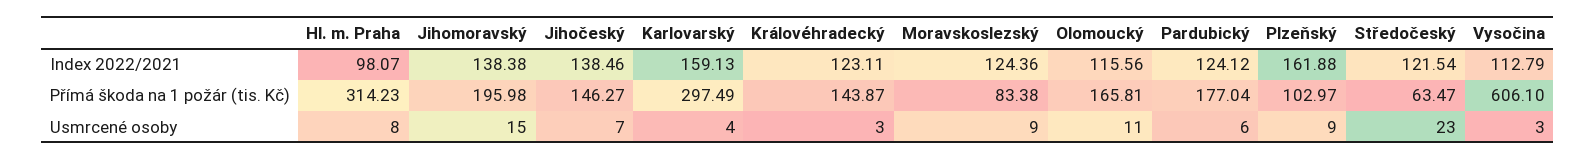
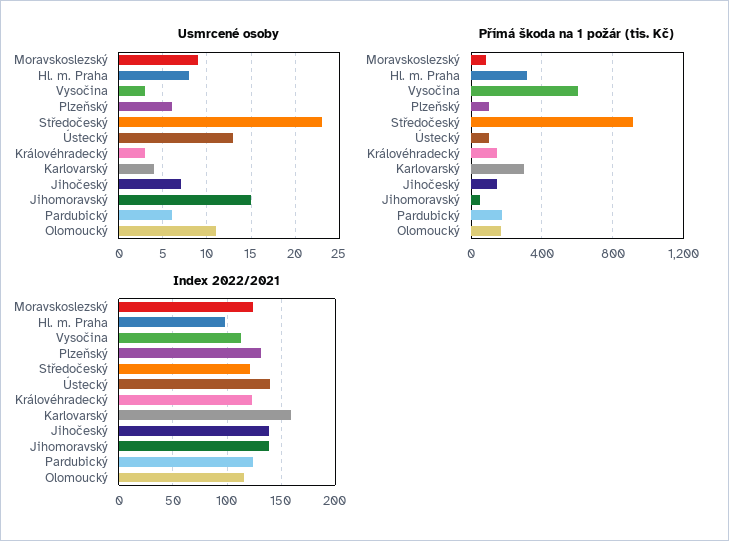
Index 2022/2021, Plzeňský: 161.88 -> 130
Přímá škoda na 1 požár (tis. Kč), Jihomoravský: 195.98 -> 50
Přímá škoda na 1 požár (tis. Kč), Středočeský: 63.47 -> 900
Usmrcené osoby, Plzeňský: 9 -> 6
Usmrcené osoby, Ústecký: none -> 13
Přímá škoda na 1 požár (tis. Kč), Ústecký: none -> 100
Index 2022/2021, Ústecký: none -> 140

